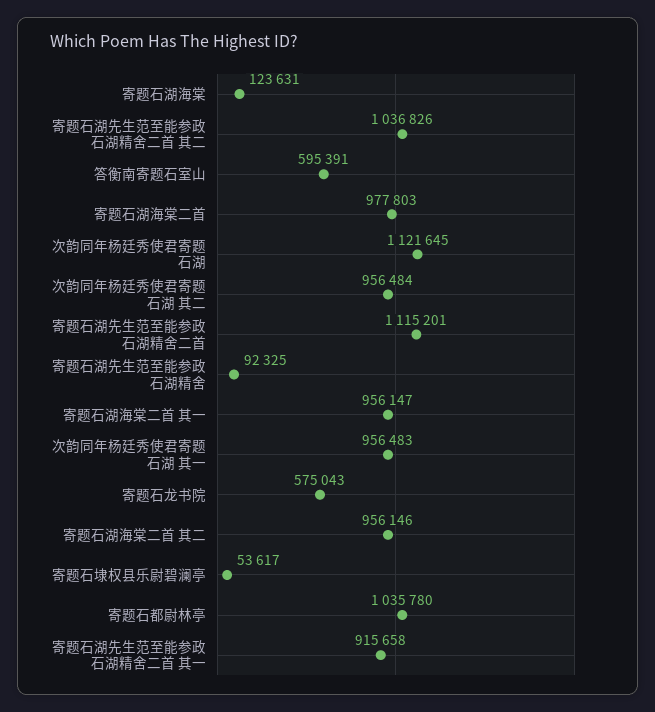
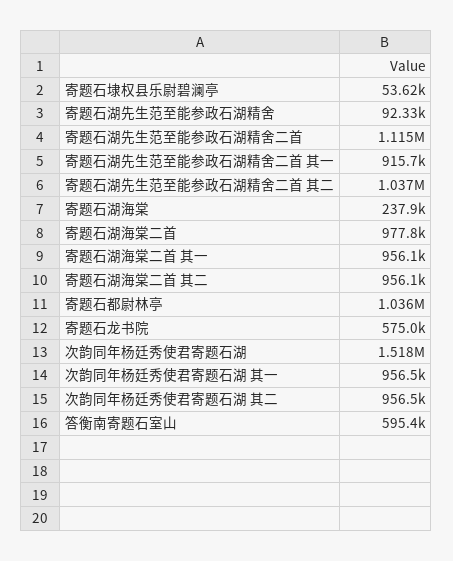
寄题石湖海棠: 123631 -> 237900
次韵同年杨廷秀使君寄题石湖: 1121645 -> 1518000

